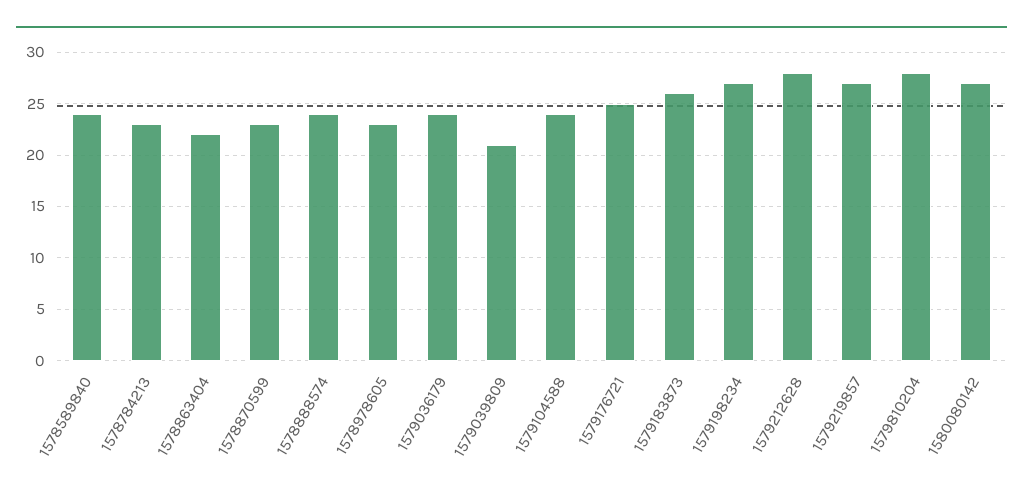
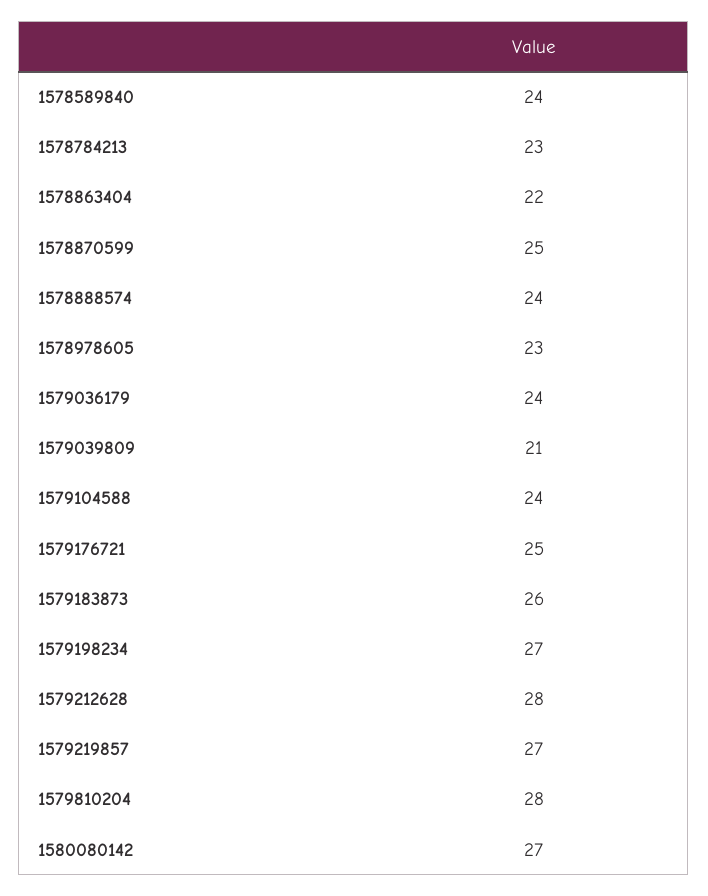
1578870599: 23 -> 25

